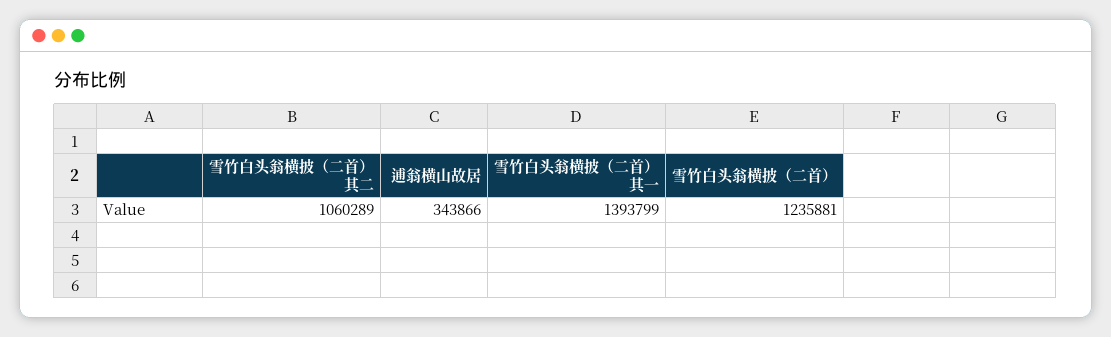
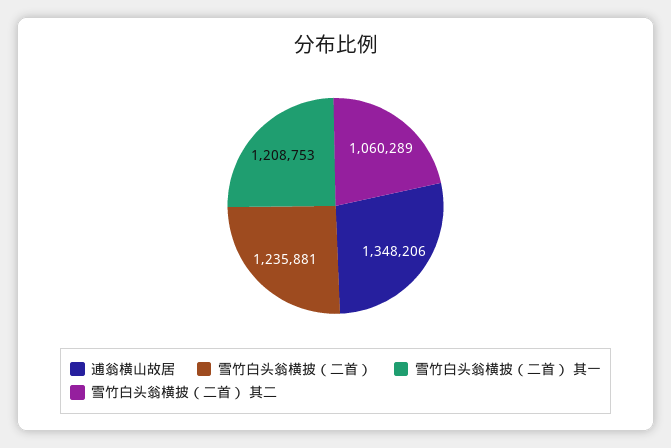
逋翁横山故居: 343866 -> 1348206
雪竹白头翁横披（二首） 其一: 1393799 -> 1208753

